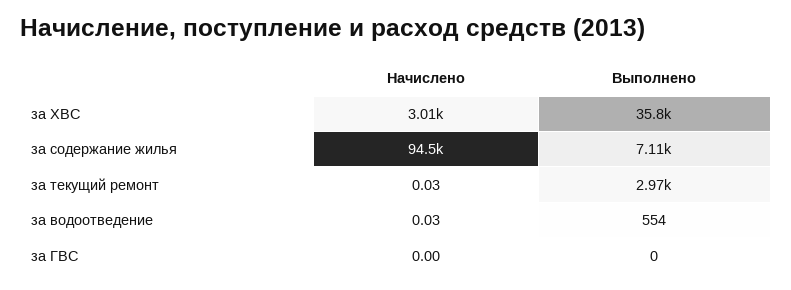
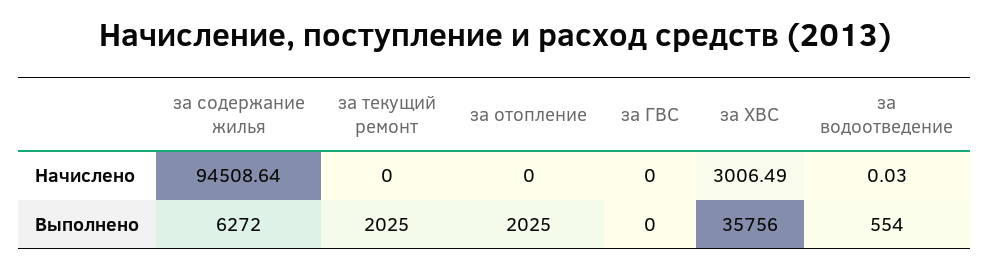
Выполнено, за содержание жилья: 7110 -> 6272
Начислено, за текущий ремонт: 0.03 -> 0
Выполнено, за текущий ремонт: 2970 -> 2025
Начислено, за отопление: none -> 0
Выполнено, за отопление: none -> 2025

